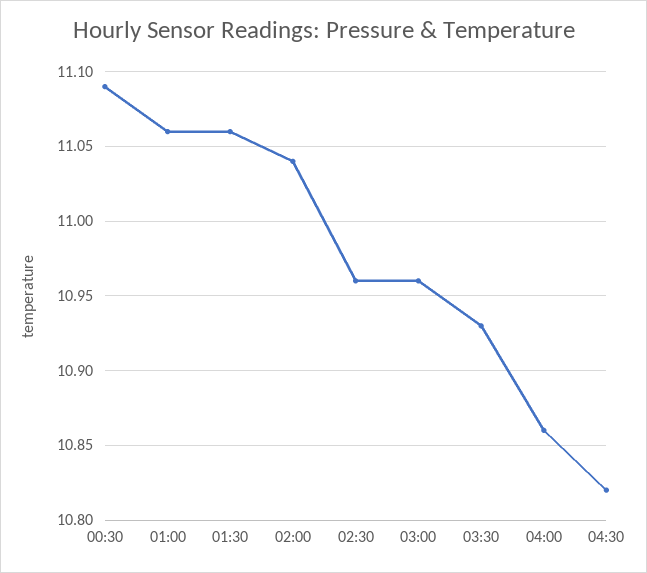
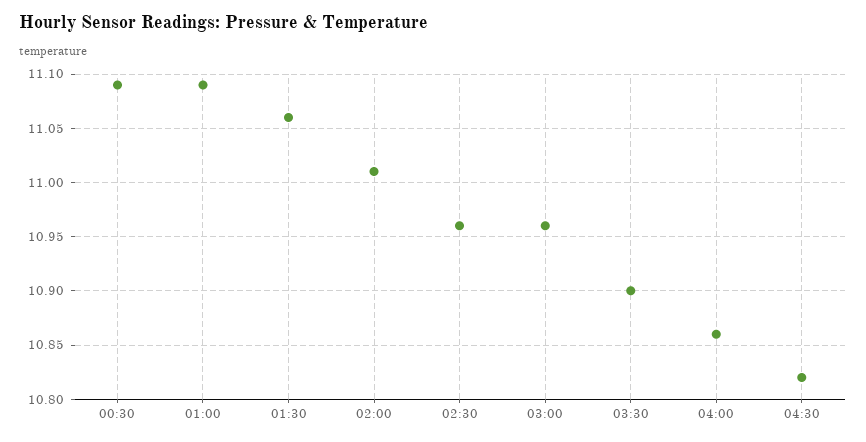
01:00: 11.06 -> 11.09
02:00: 11.04 -> 11.01
03:30: 10.93 -> 10.9

